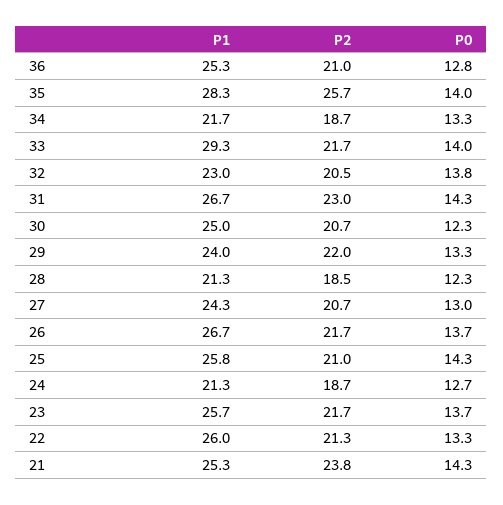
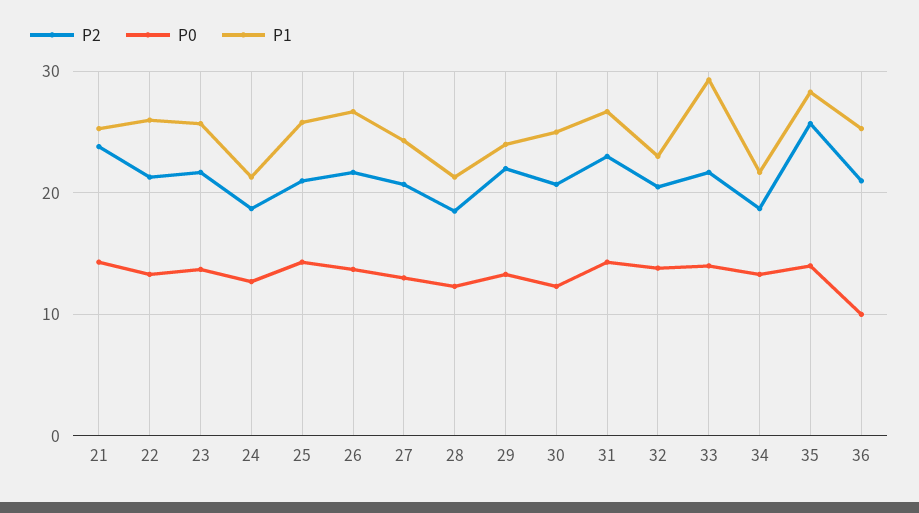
P0, 36: 12.8 -> 10

